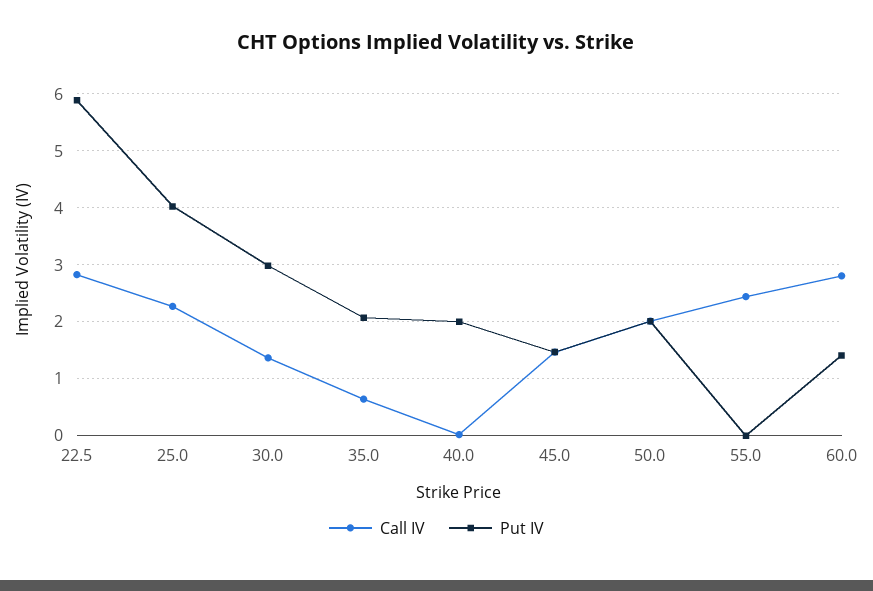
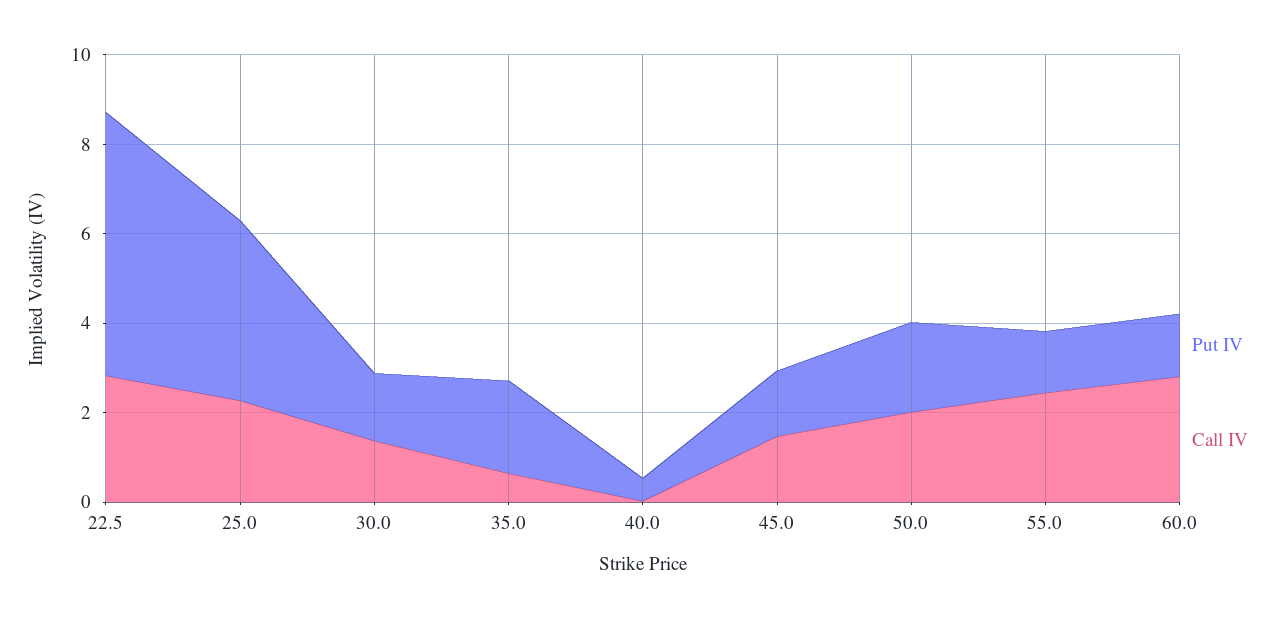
Put IV, 30.0: 3 -> 1.5
Put IV, 40.0: 2 -> 0.5
Put IV, 55.0: 0 -> 1.5

